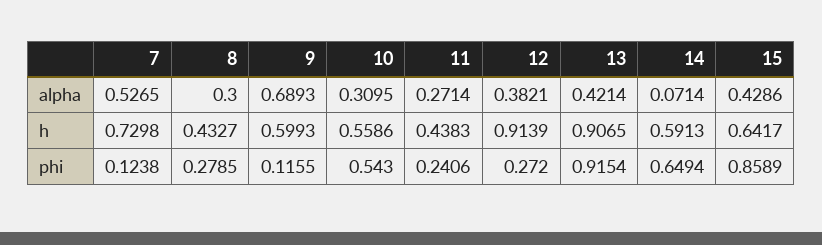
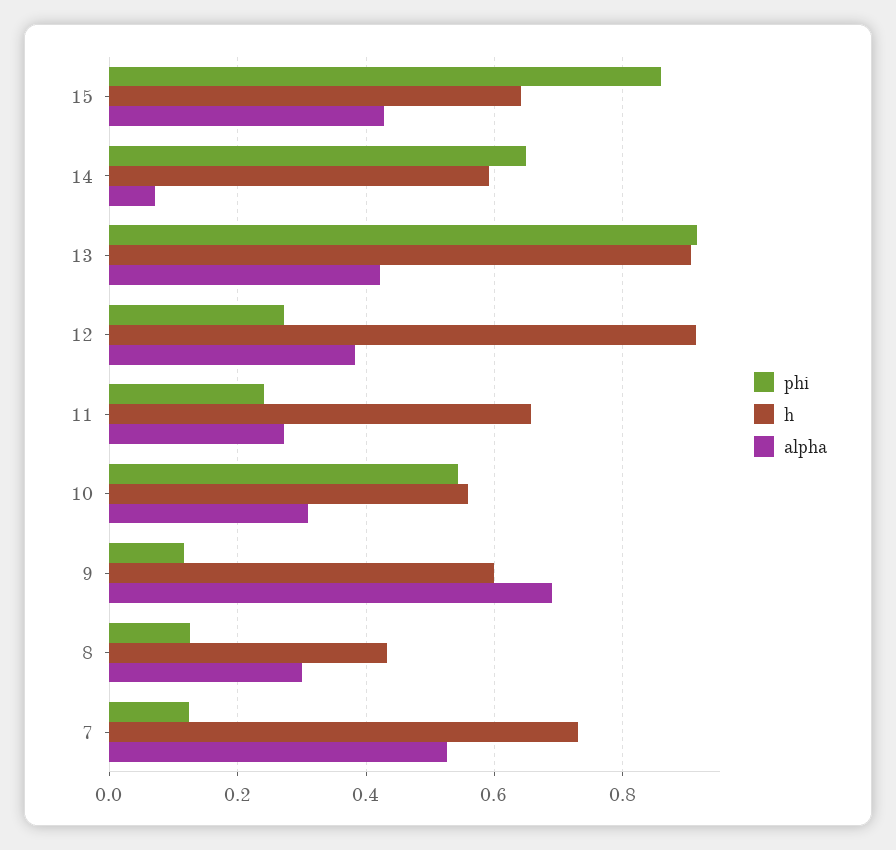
h, 11: 0.4383 -> 0.66
phi, 8: 0.2785 -> 0.12

